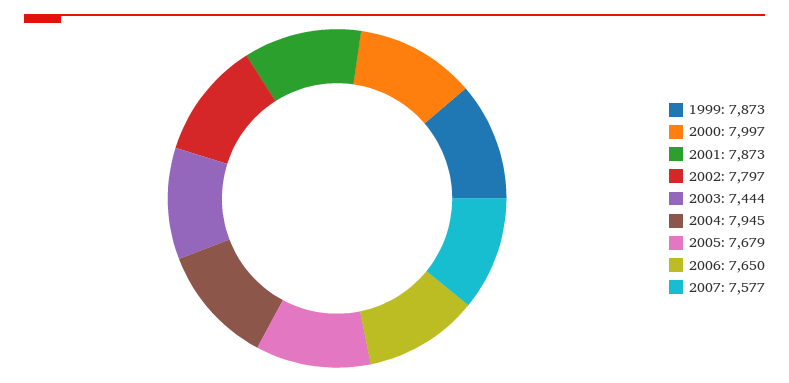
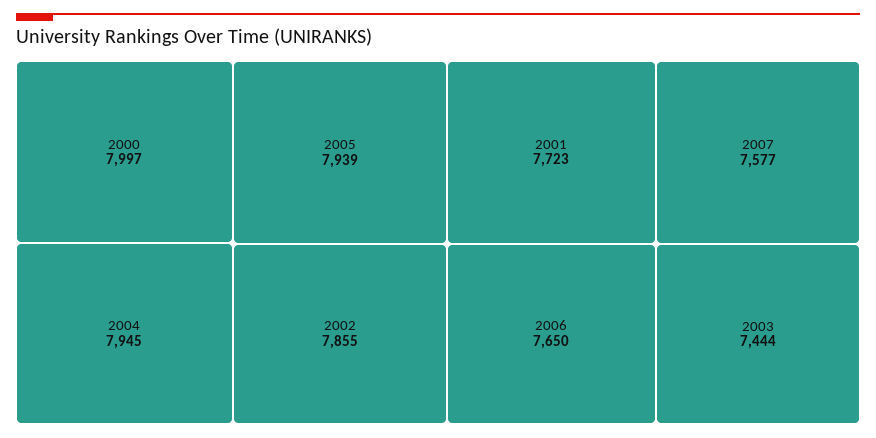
1999: 7873 -> none
2001: 7873 -> 7723
2002: 7797 -> 7855
2005: 7679 -> 7939

